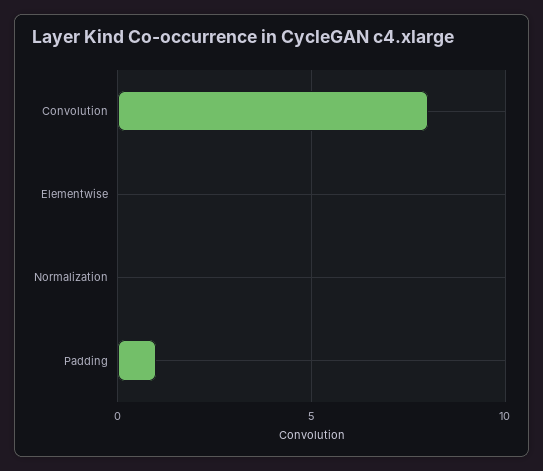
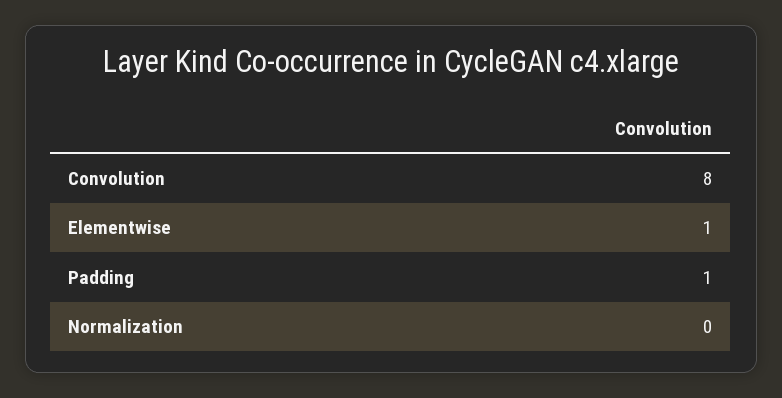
Elementwise: 0 -> 1

